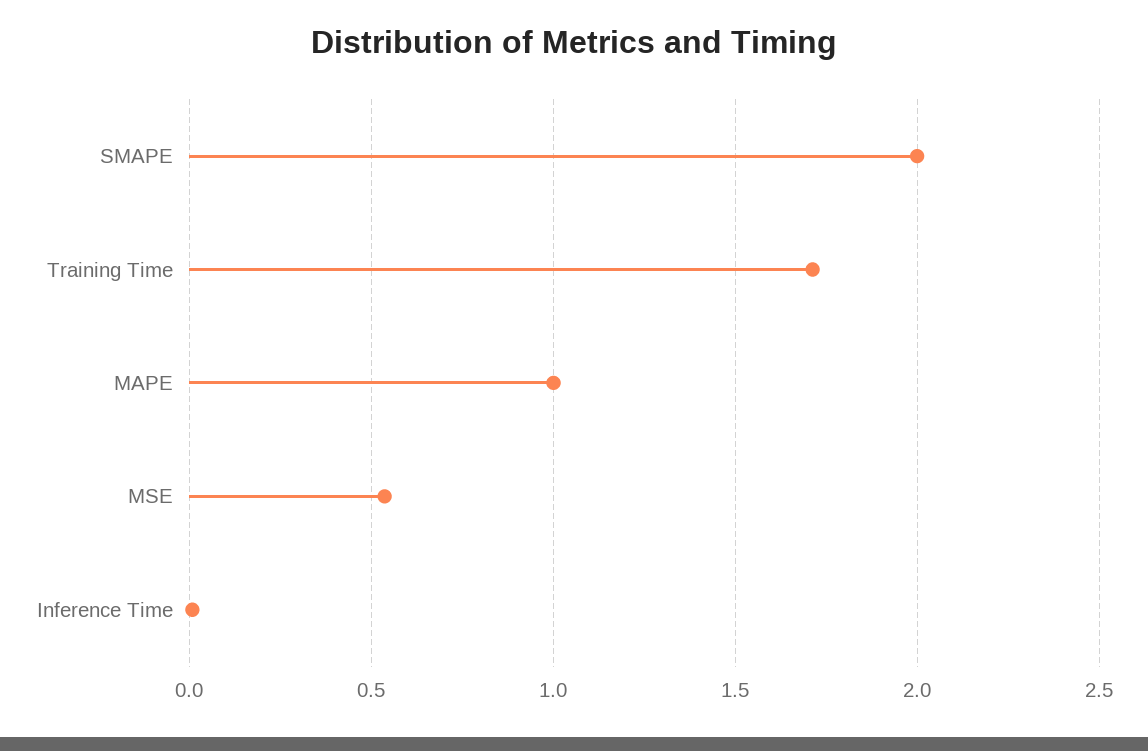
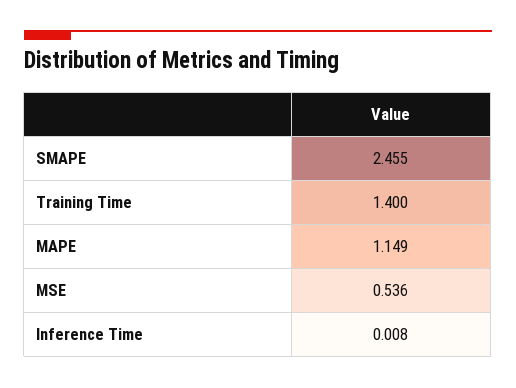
SMAPE: 2 -> 2.455
Training Time: 1.7 -> 1.4
MAPE: 1 -> 1.149

